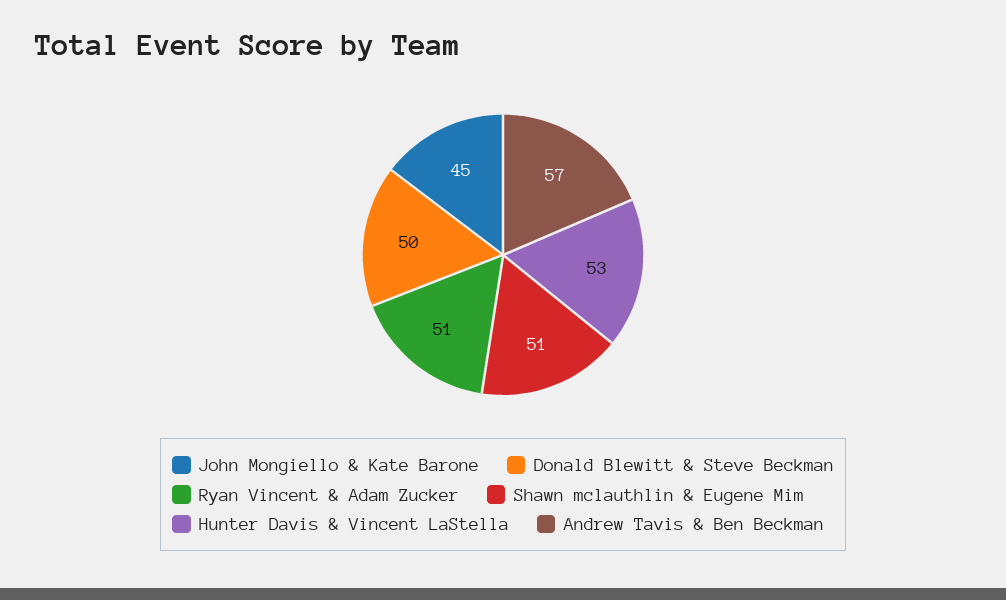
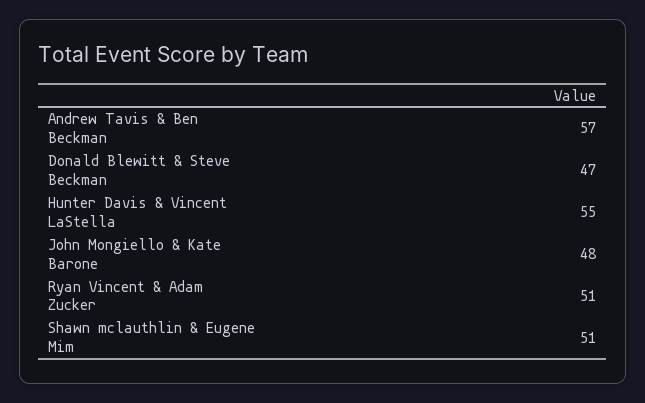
John Mongiello & Kate Barone: 45 -> 48
Donald Blewitt & Steve Beckman: 50 -> 47
Hunter Davis & Vincent LaStella: 53 -> 55

